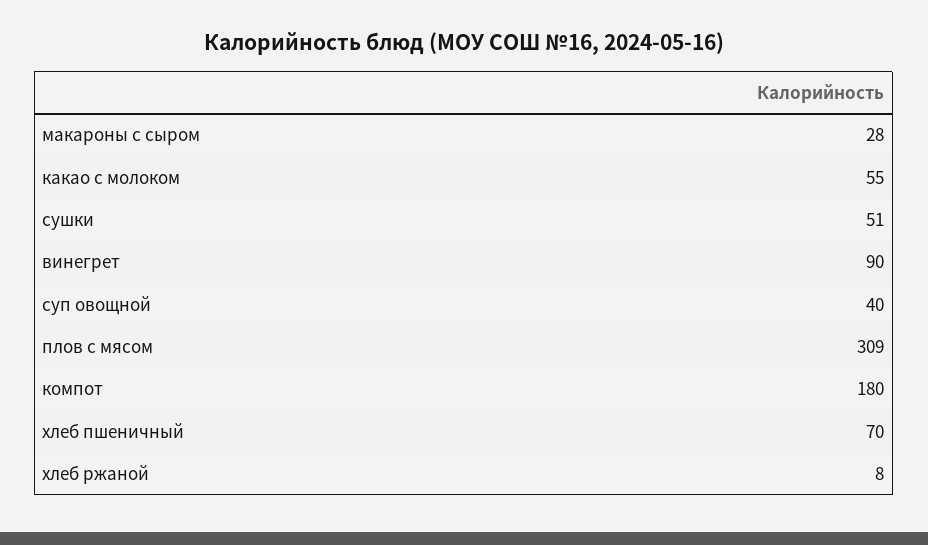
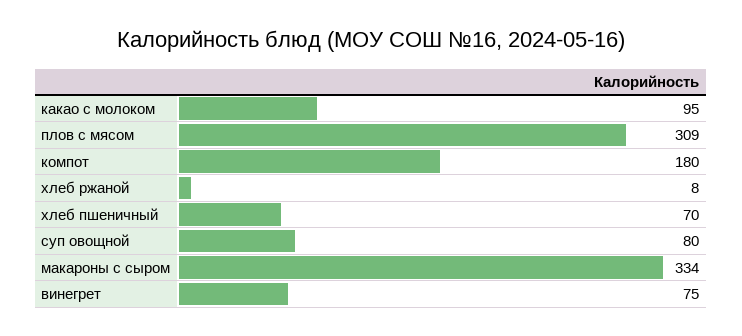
макароны с сыром: 28 -> 334
какао с молоком: 55 -> 95
сушки: 51 -> none
винегрет: 90 -> 75
суп овощной: 40 -> 80

